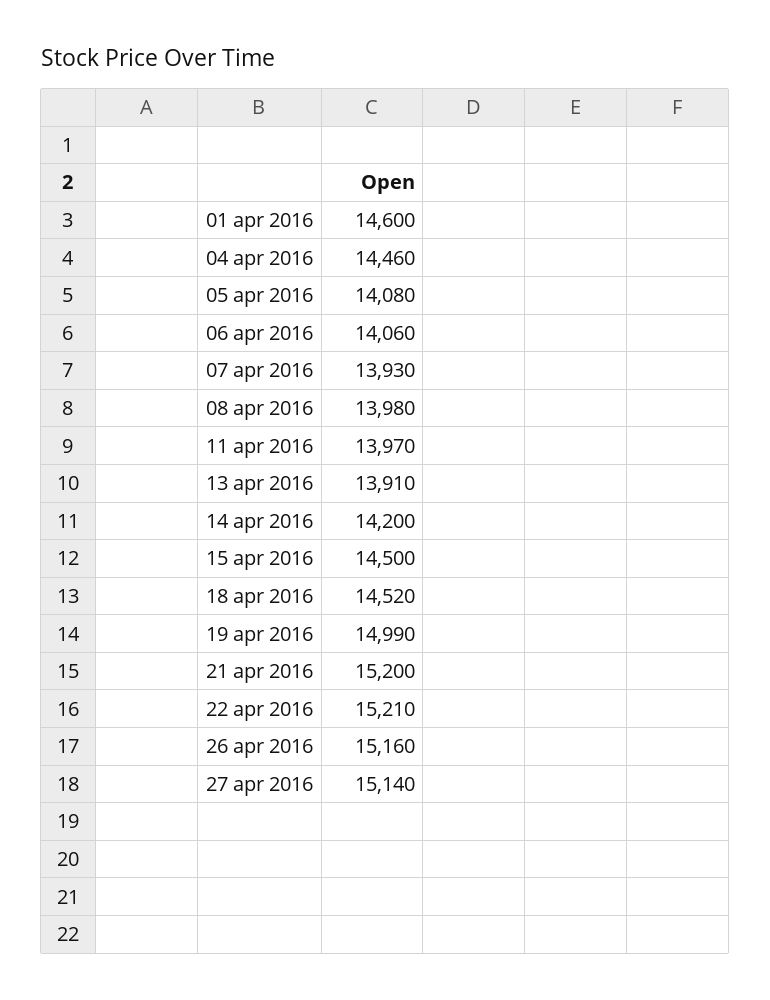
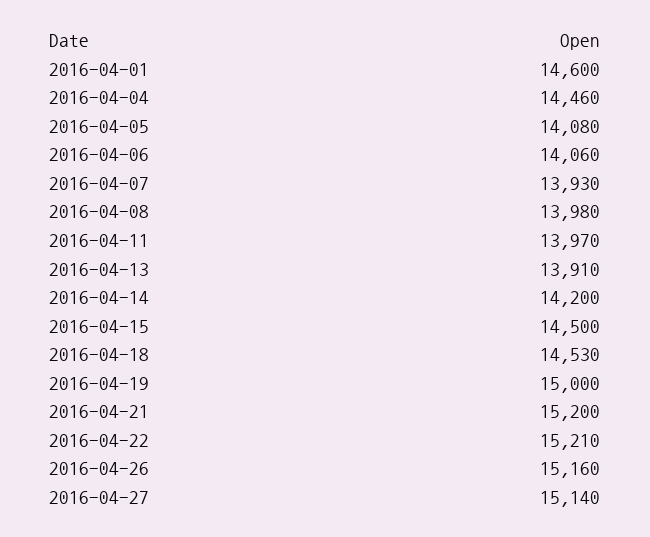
18 apr 2016: 14520 -> 14530
19 apr 2016: 14990 -> 15000

